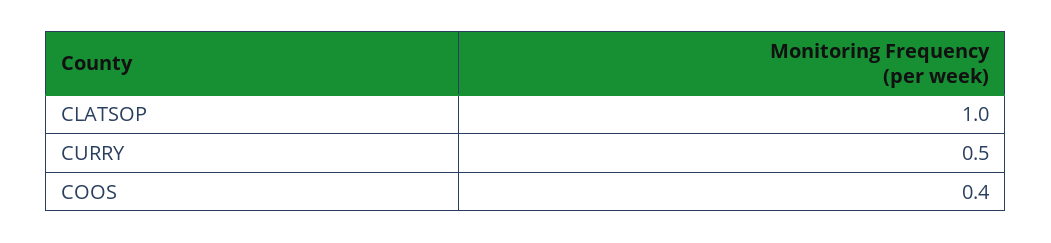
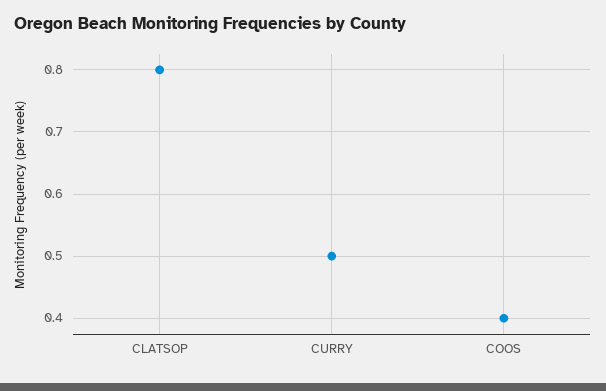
CLATSOP: 1 -> 0.8

